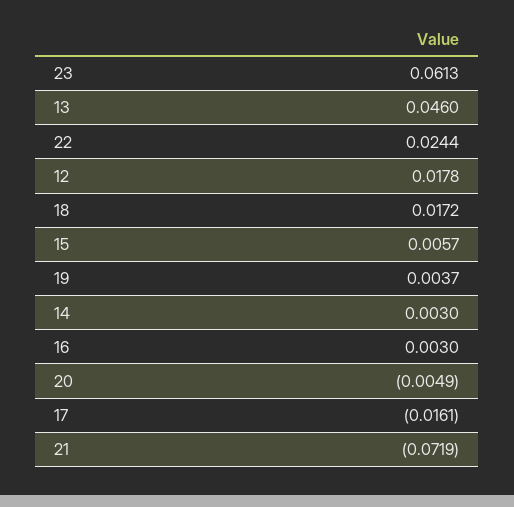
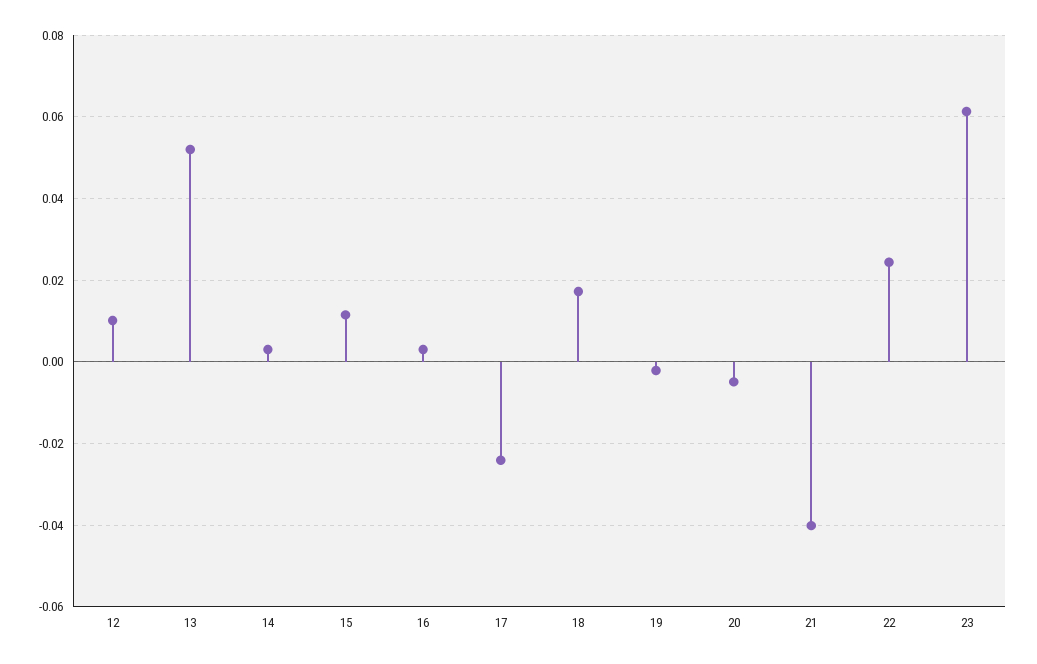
13: 0.046 -> 0.052
12: 0.0178 -> 0.01
15: 0.0057 -> 0.012
19: 0.0037 -> -0.002
17: -0.0161 -> -0.024
21: -0.0719 -> -0.04

